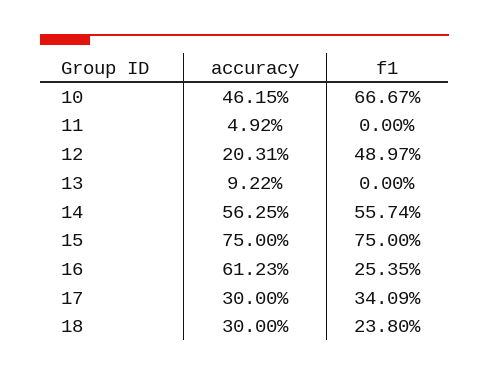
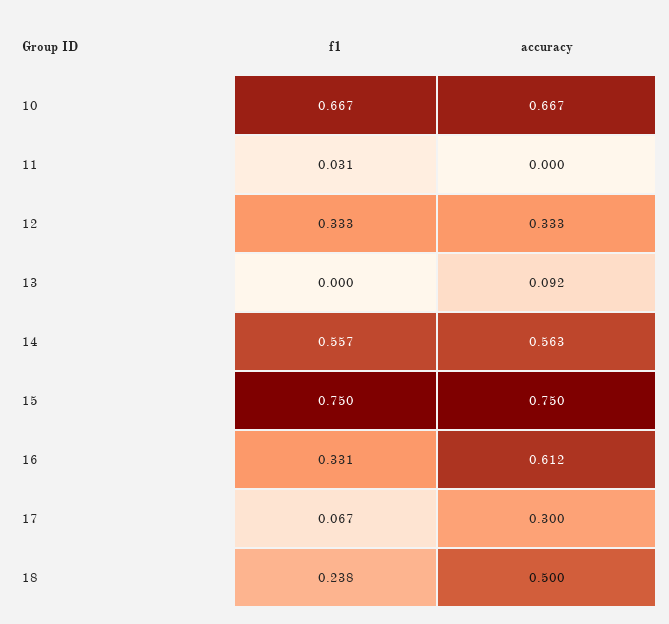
accuracy, 10: 0.4615 -> 0.667
accuracy, 11: 0.0492 -> 0
f1, 11: 0 -> 0.031
accuracy, 12: 0.2031 -> 0.333
f1, 12: 0.4897 -> 0.333
f1, 16: 0.2535 -> 0.331
f1, 17: 0.3409 -> 0.067
accuracy, 18: 0.3 -> 0.5

